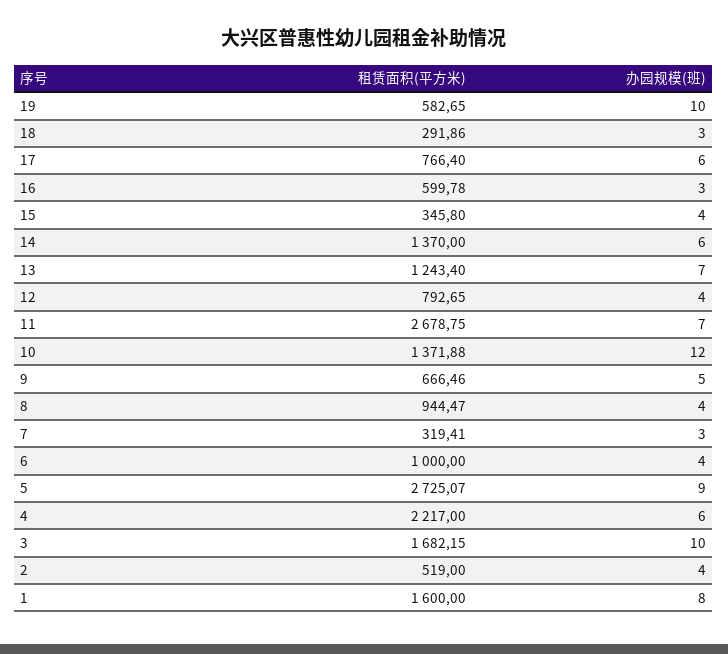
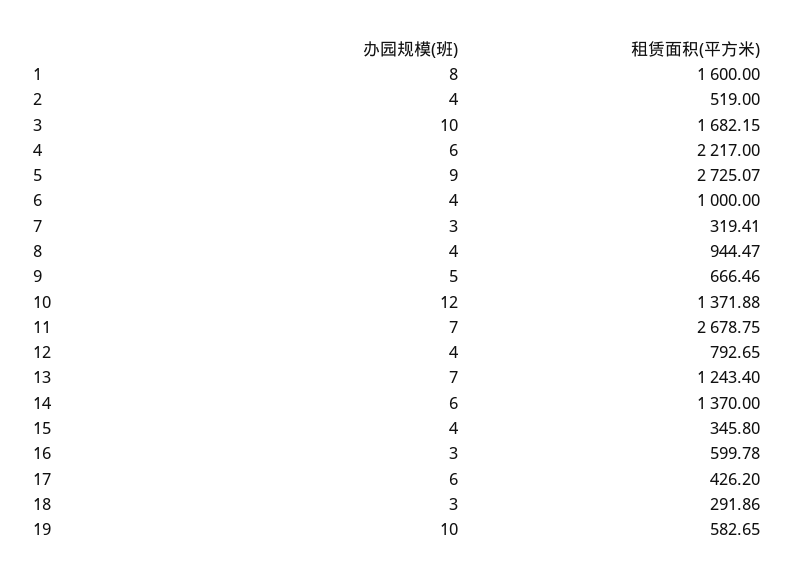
租赁面积(平方米), 17: 766.4 -> 426.2

